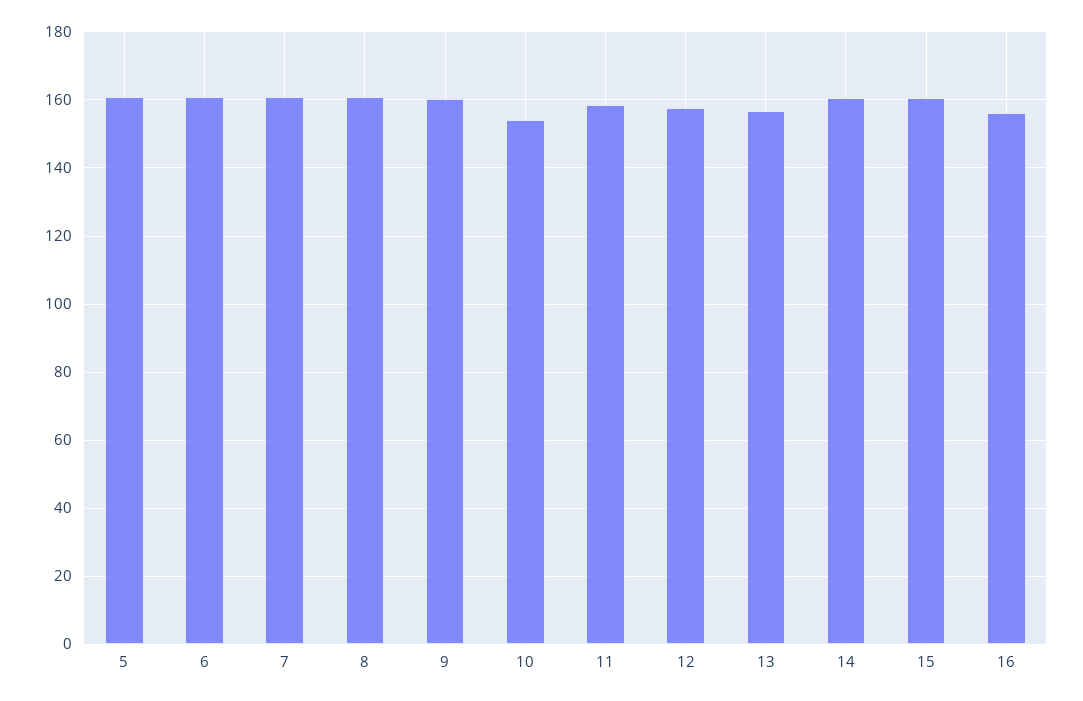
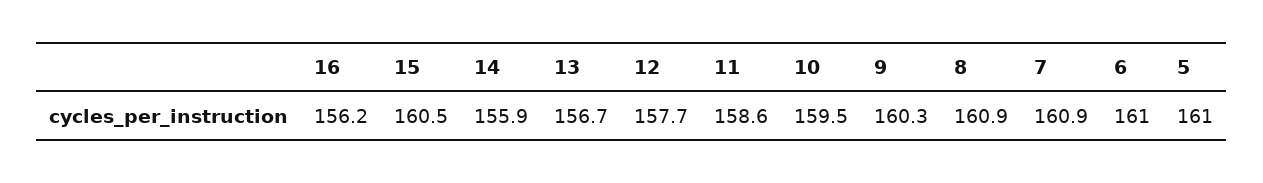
10: 154 -> 159.5
14: 160 -> 155.9

